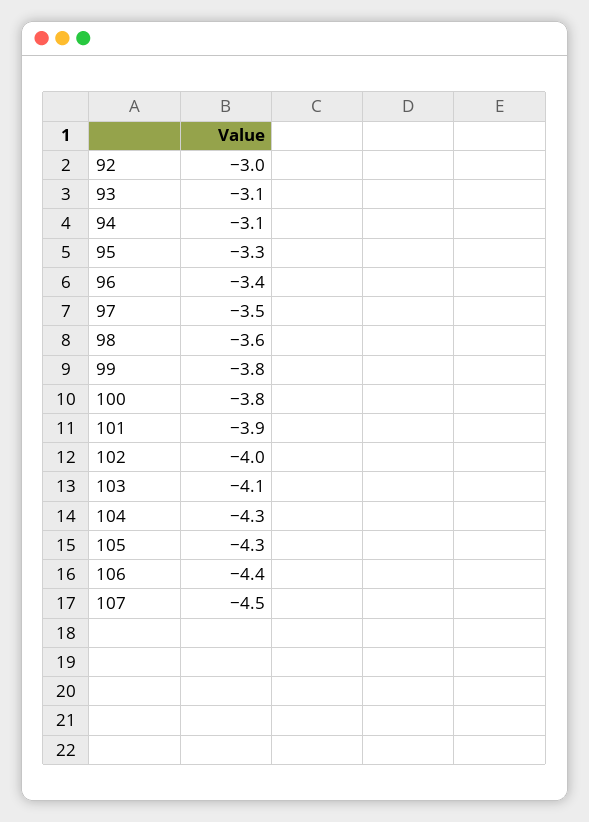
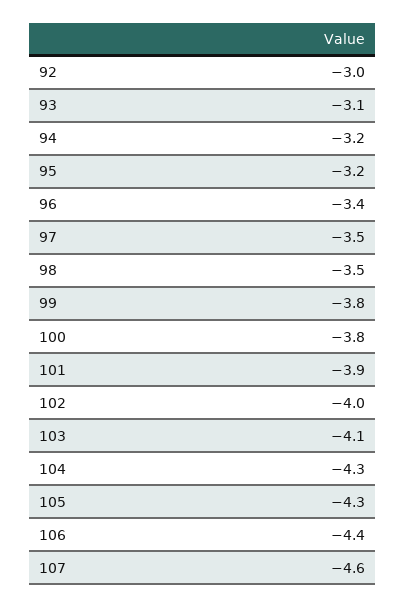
94: -3.1 -> -3.2
95: -3.3 -> -3.2
98: -3.6 -> -3.5
107: -4.5 -> -4.6

